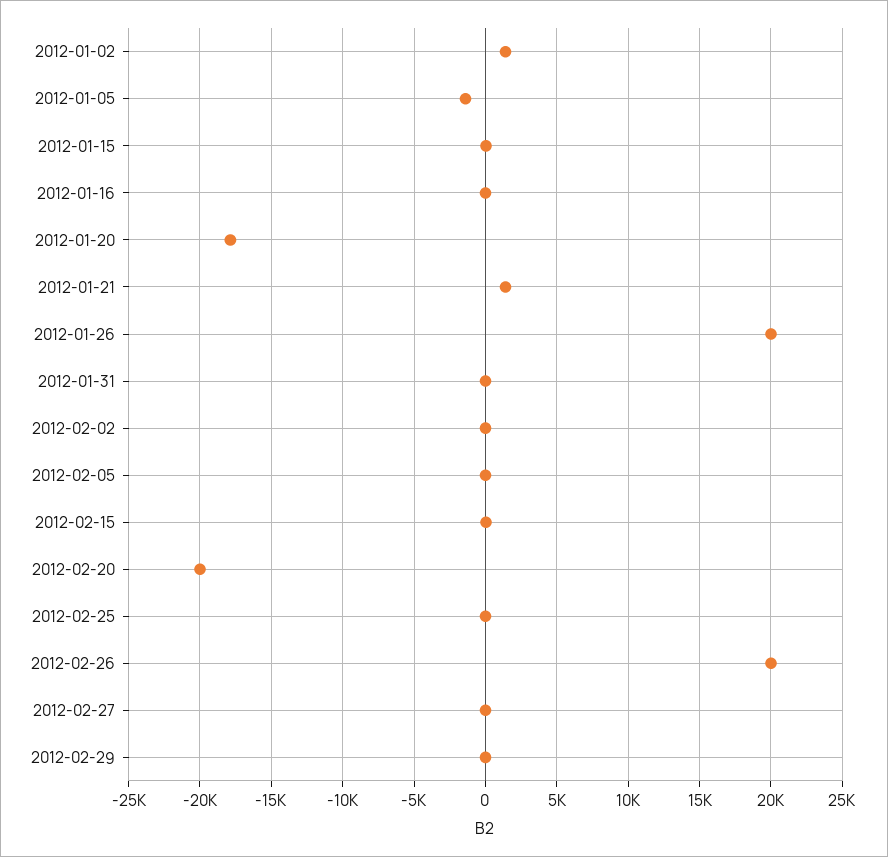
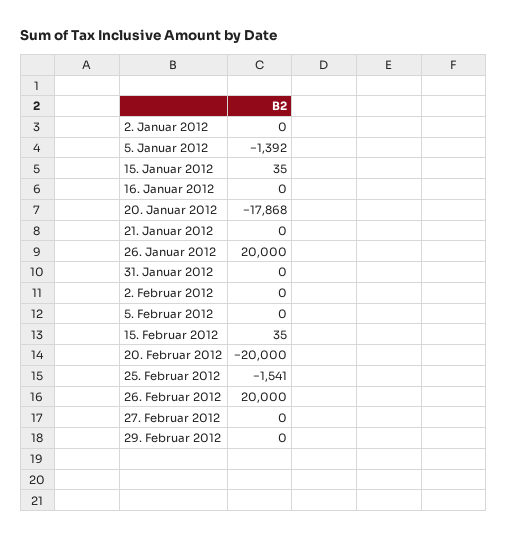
2012-01-02: 1500 -> 0
2012-01-21: 1500 -> 0
2012-02-25: 0 -> -1541

